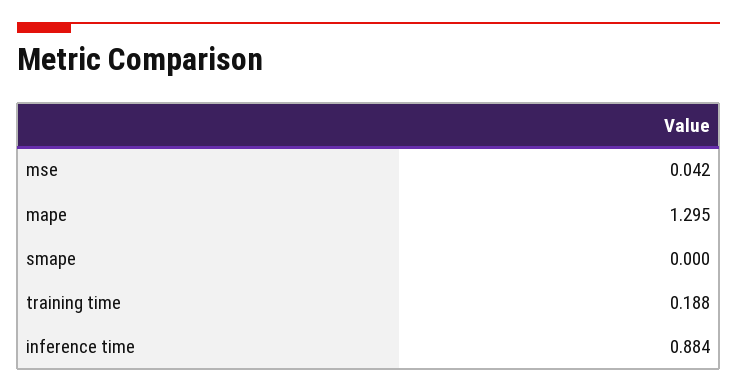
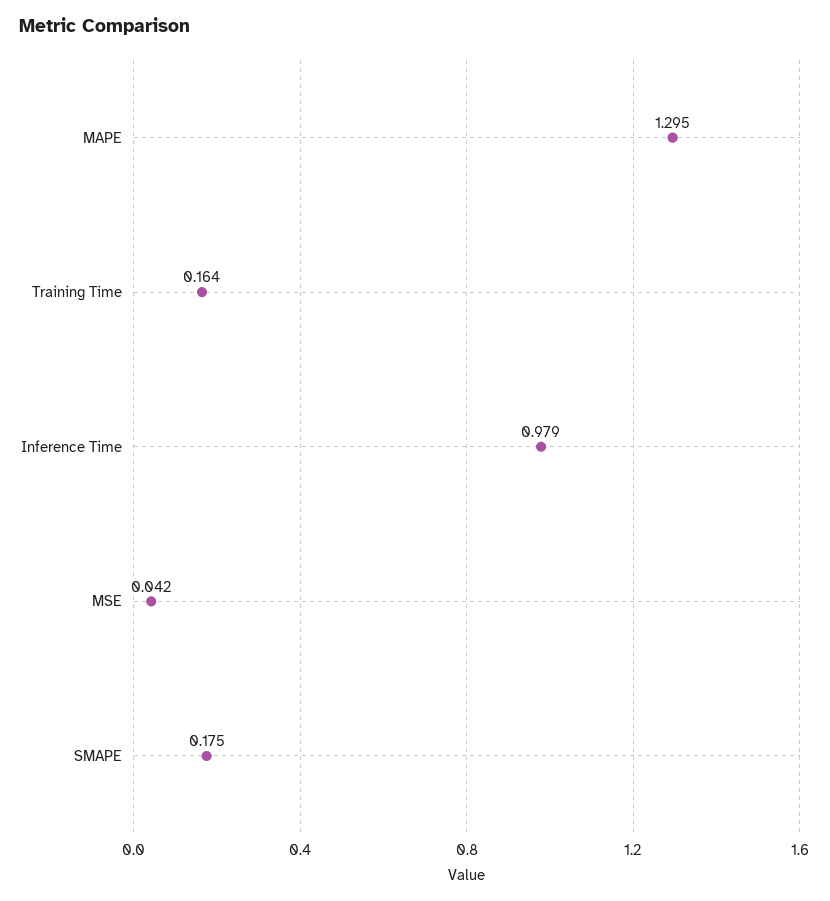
smape: 0 -> 0.175
training time: 0.188 -> 0.164
inference time: 0.884 -> 0.979

